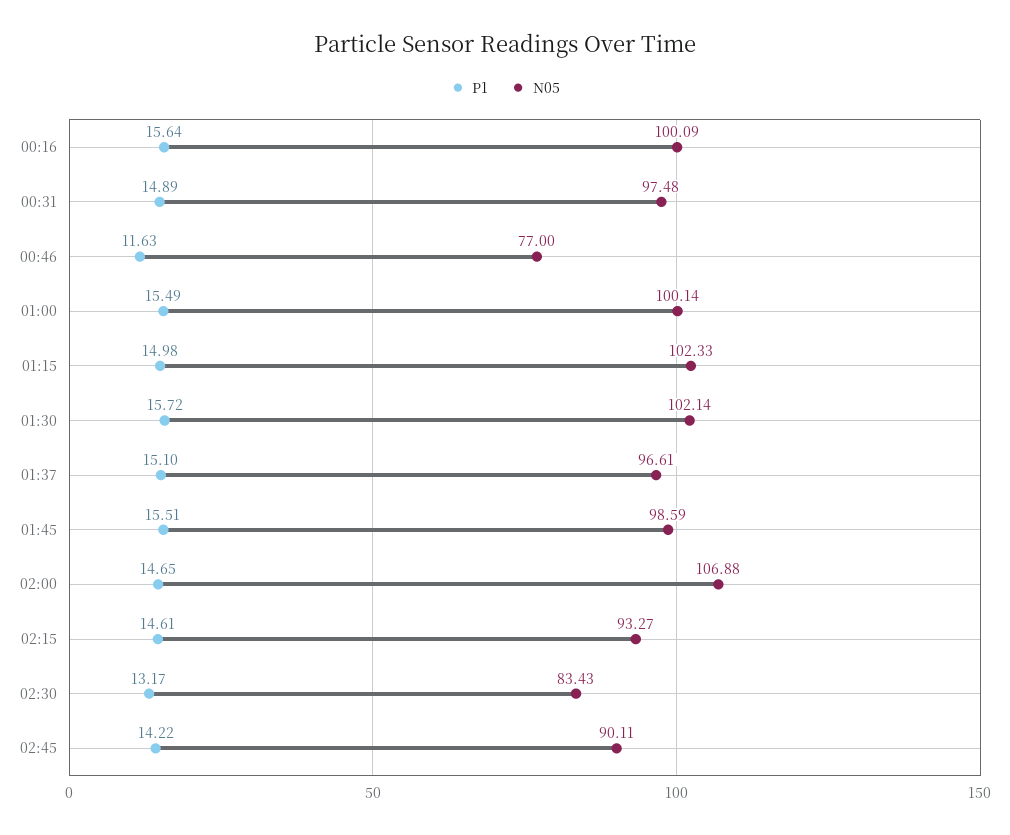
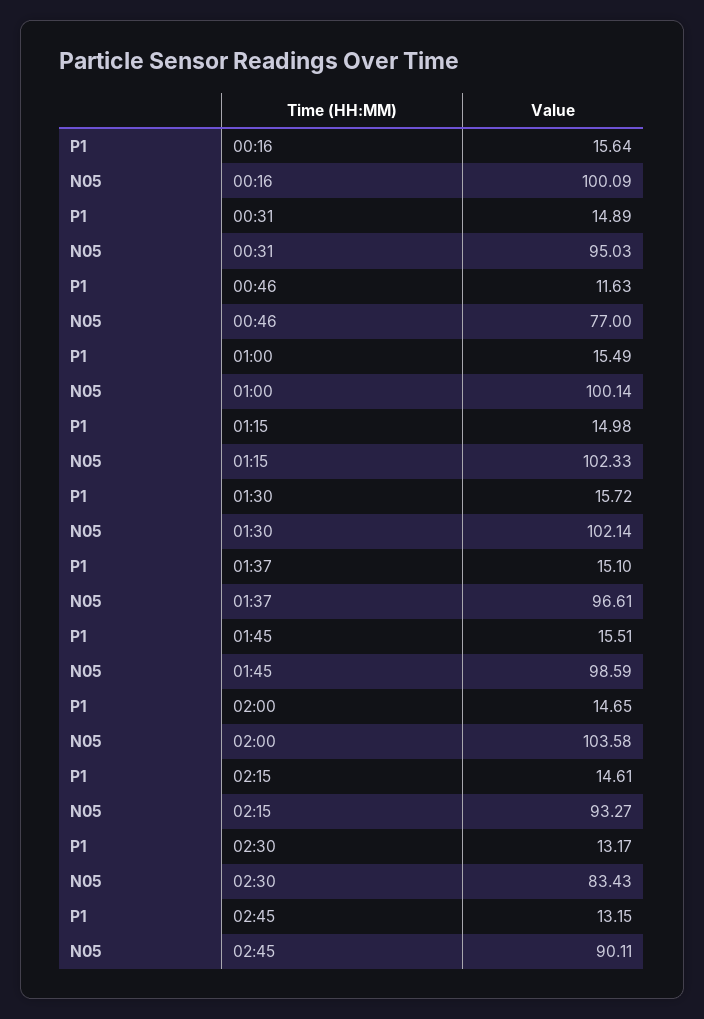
N05, 00:31: 97.48 -> 95.03
N05, 02:00: 106.88 -> 103.58
P1, 02:45: 14.22 -> 13.15

